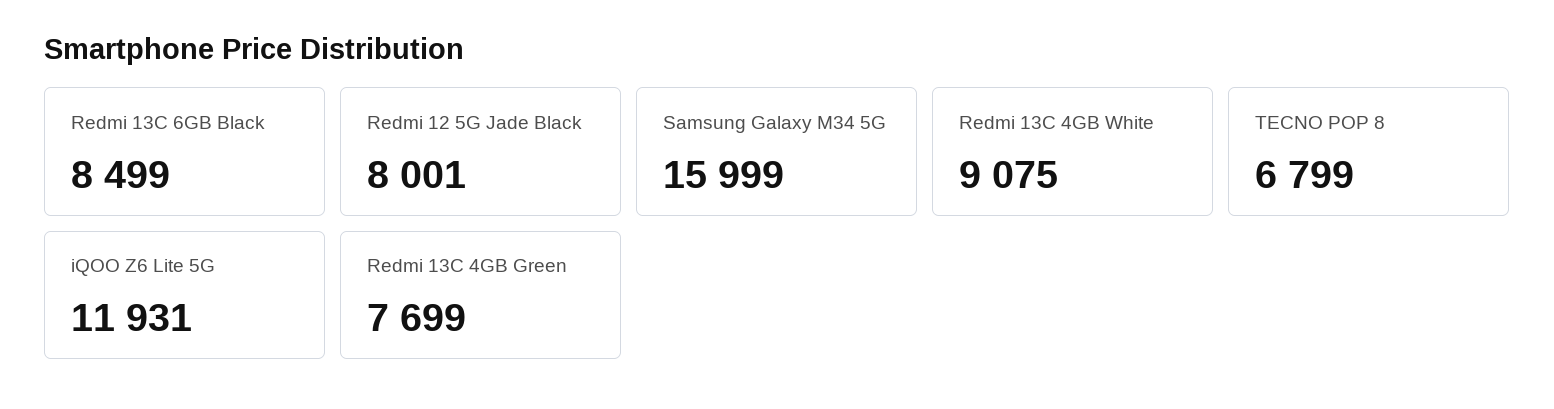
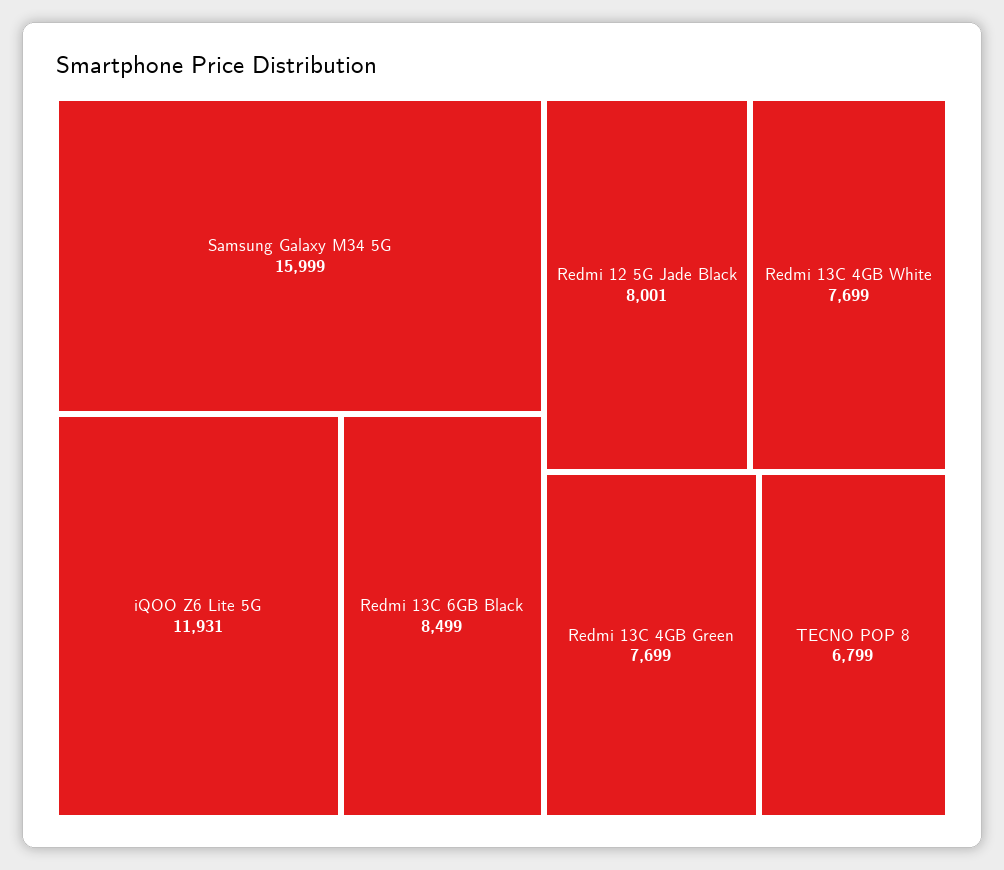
Redmi 13C 4GB White: 9075 -> 7699

